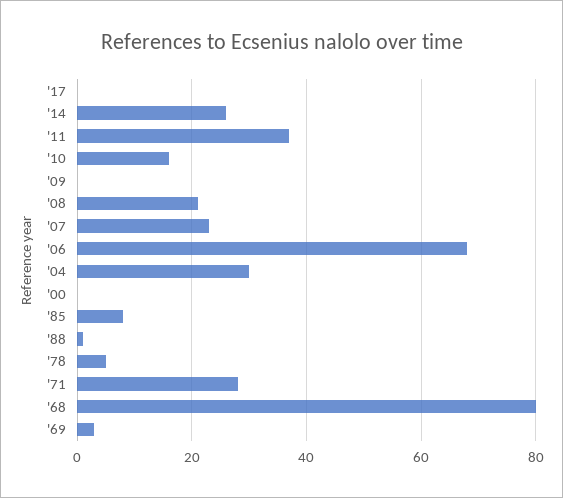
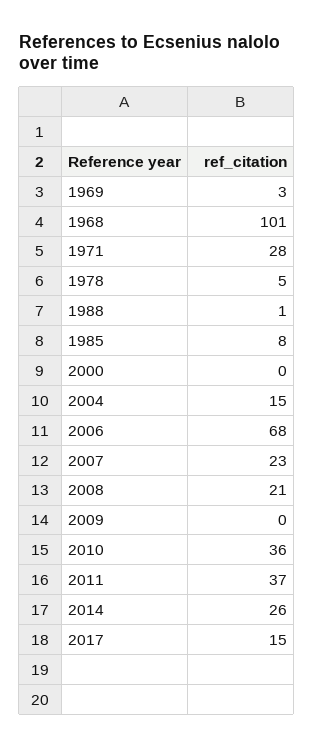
'17: 0 -> 15
'10: 15 -> 36
'04: 30 -> 15
'68: 80 -> 101

